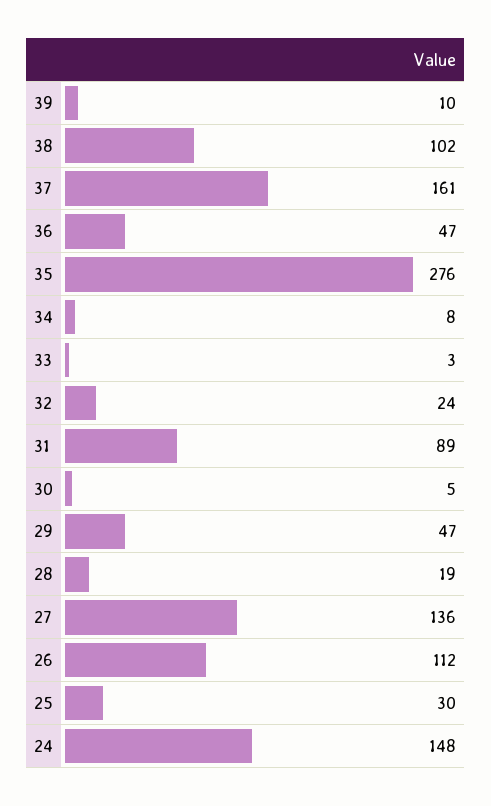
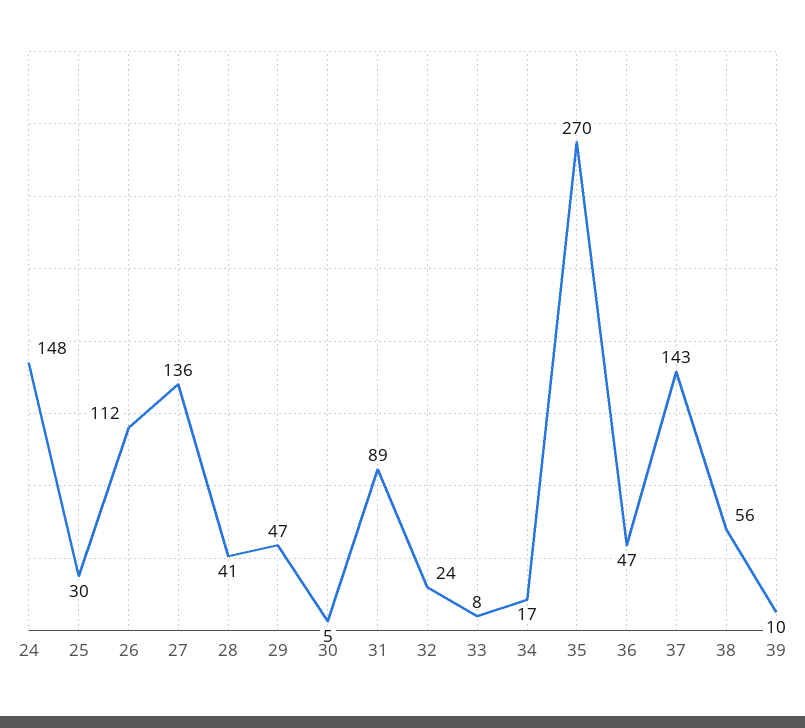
38: 102 -> 56
37: 161 -> 143
35: 276 -> 270
34: 8 -> 17
33: 3 -> 8
28: 19 -> 41

